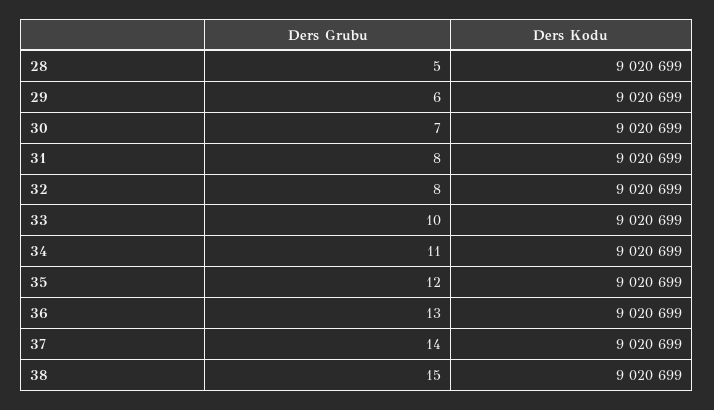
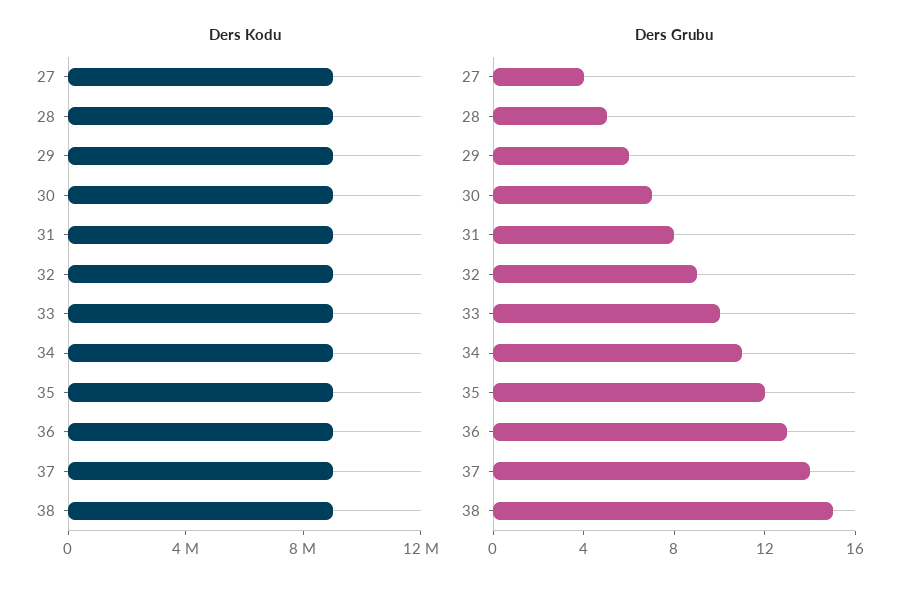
Ders Grubu, 32: 8 -> 9
Ders Kodu, 27: none -> 9000000
Ders Grubu, 27: none -> 4

